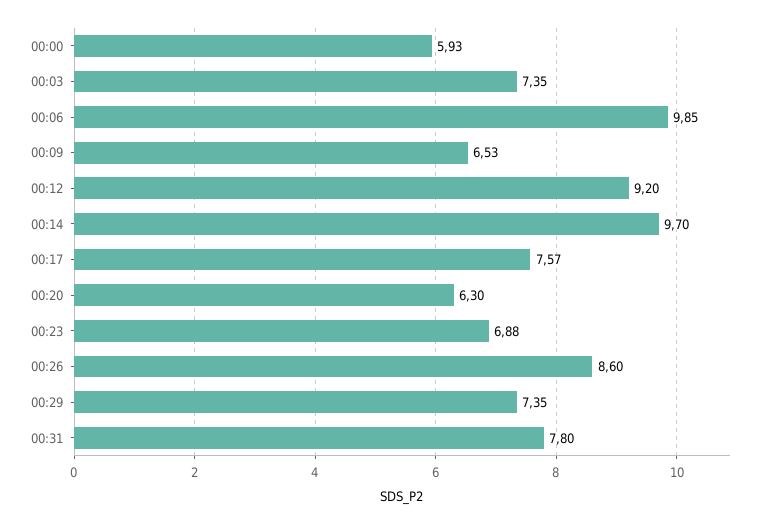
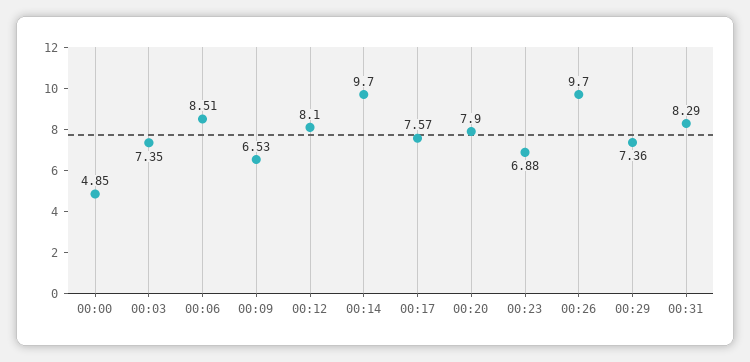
00:00: 5.93 -> 4.85
00:06: 9.85 -> 8.51
00:12: 9.2 -> 8.1
00:20: 6.3 -> 7.9
00:26: 8.6 -> 9.7
00:29: 7.35 -> 7.36
00:31: 7.8 -> 8.29

